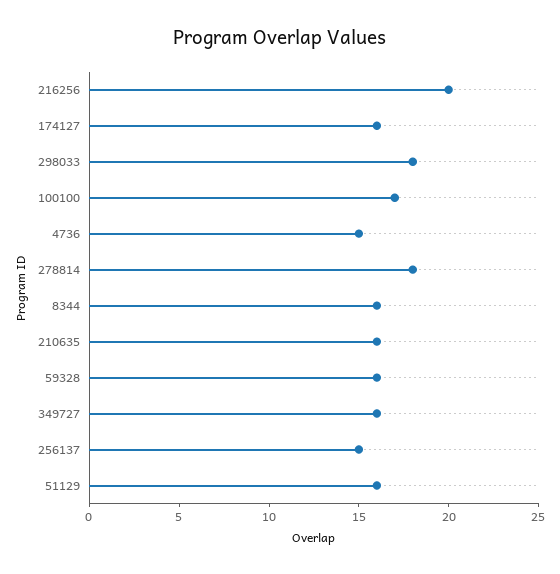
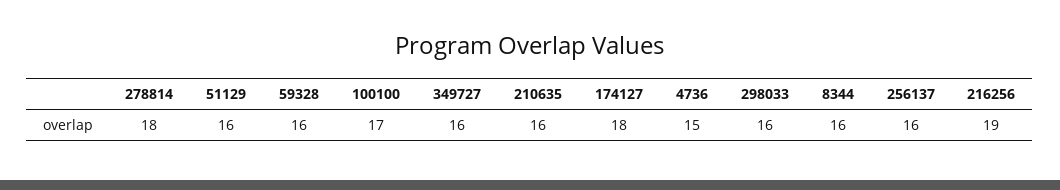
216256: 20 -> 19
174127: 16 -> 18
298033: 18 -> 16
256137: 15 -> 16

